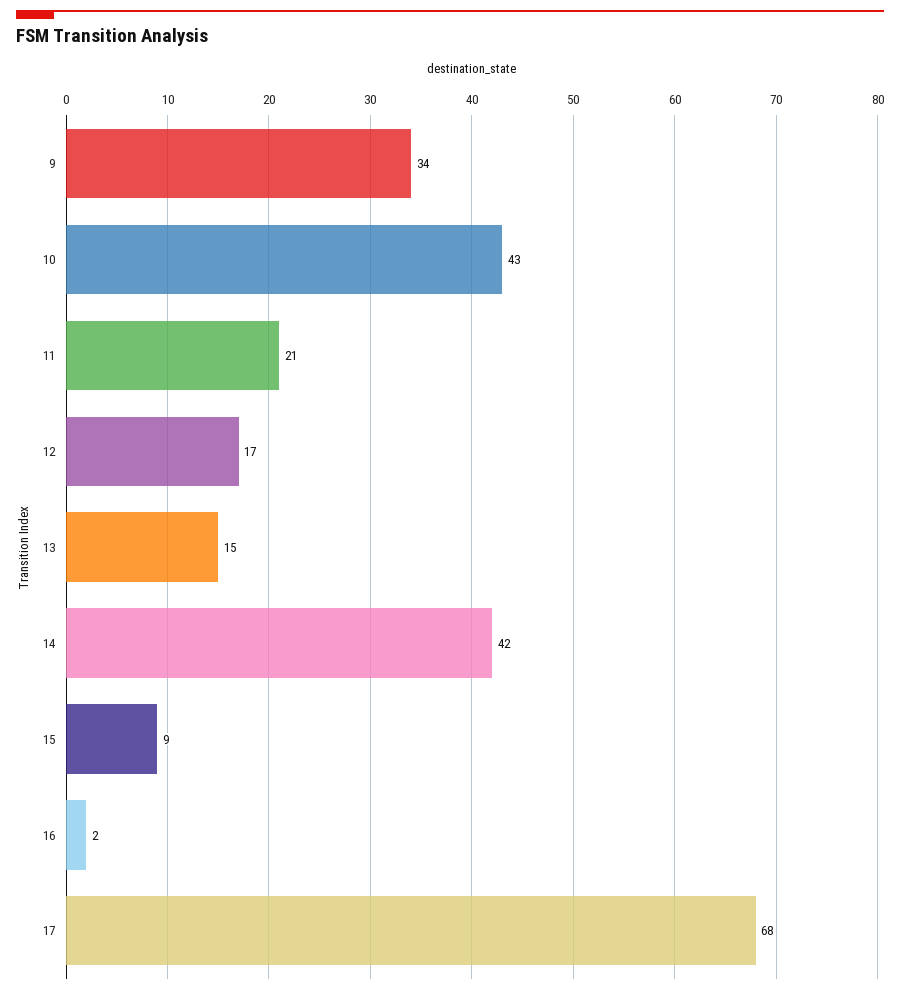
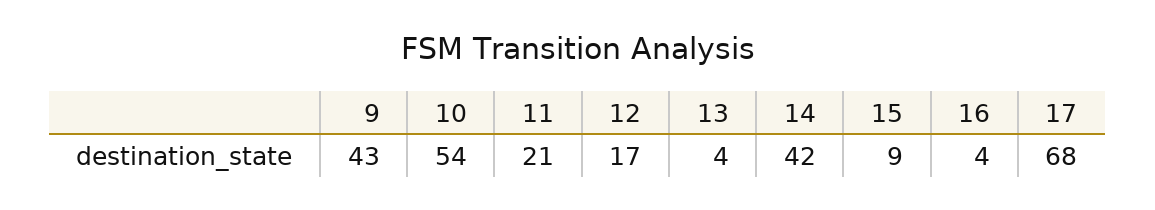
9: 34 -> 43
10: 43 -> 54
13: 15 -> 4
16: 2 -> 4

